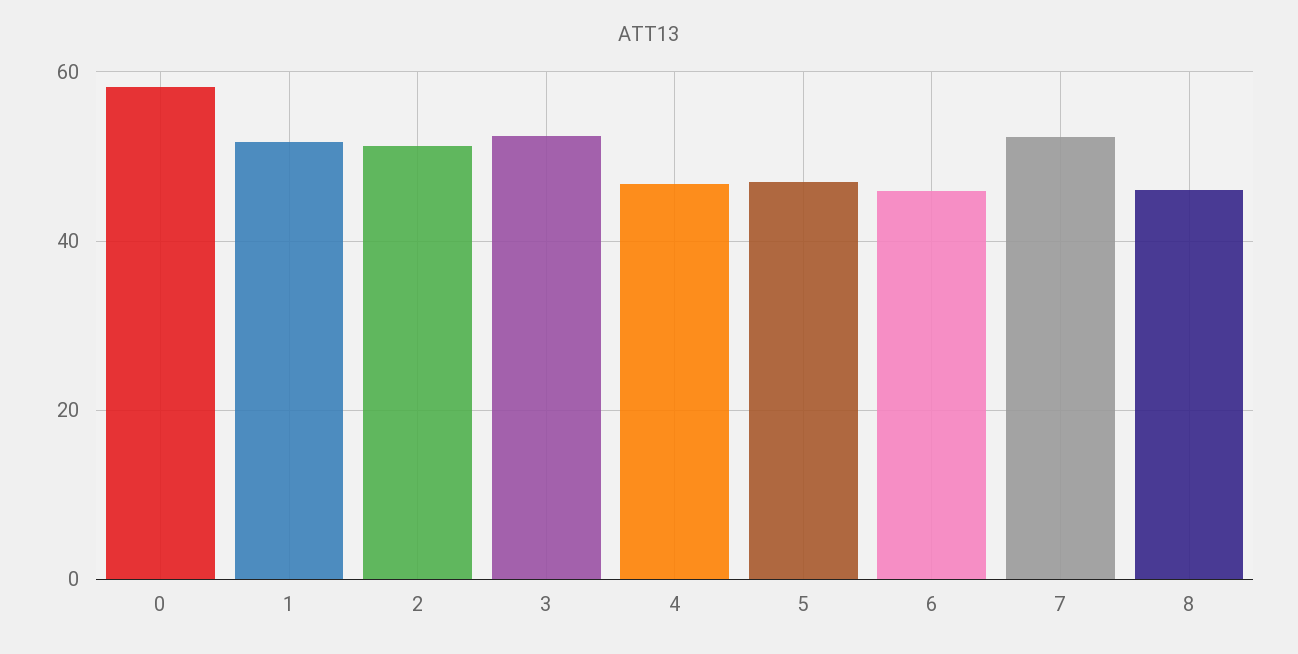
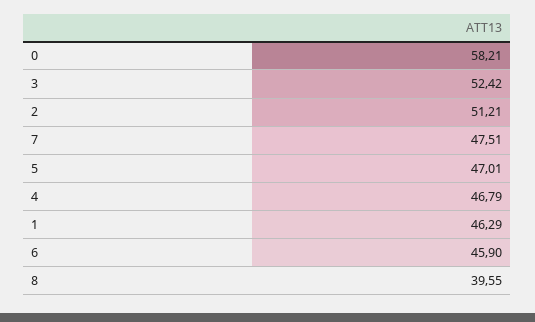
1: 52 -> 46.29
7: 52 -> 47.51
8: 46 -> 39.55

